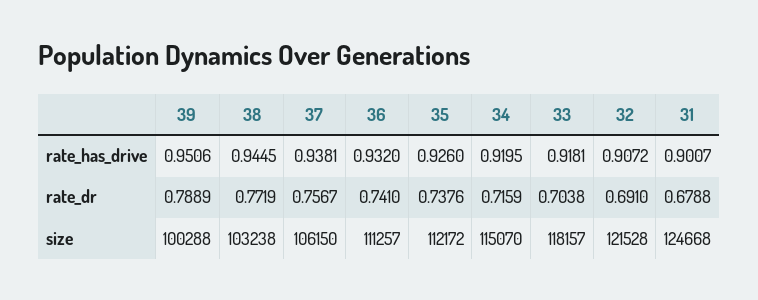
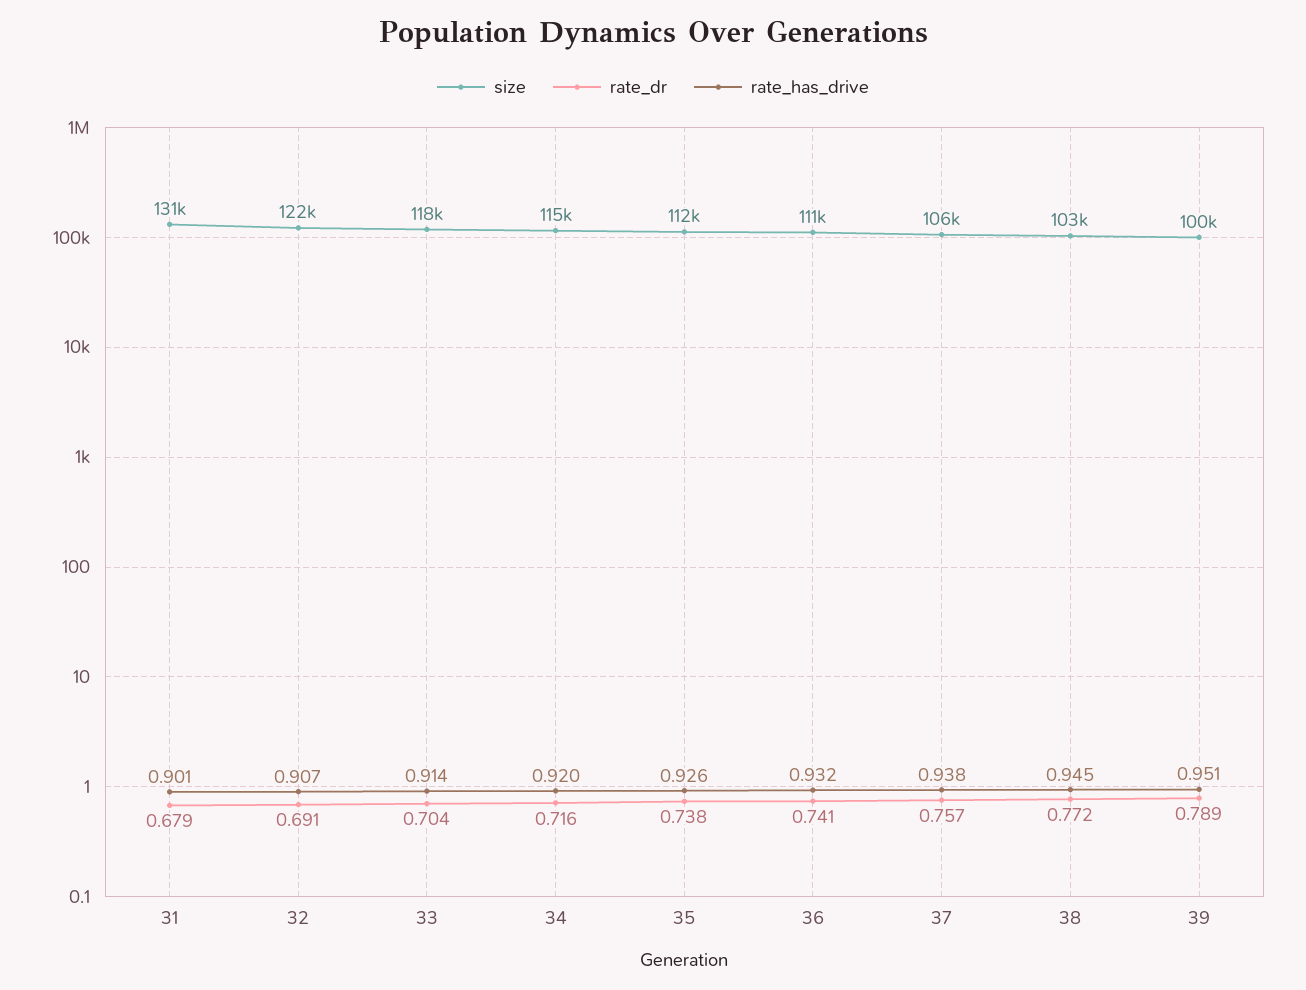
rate_has_drive, 33: 0.9181 -> 0.914
size, 31: 124668 -> 131000

